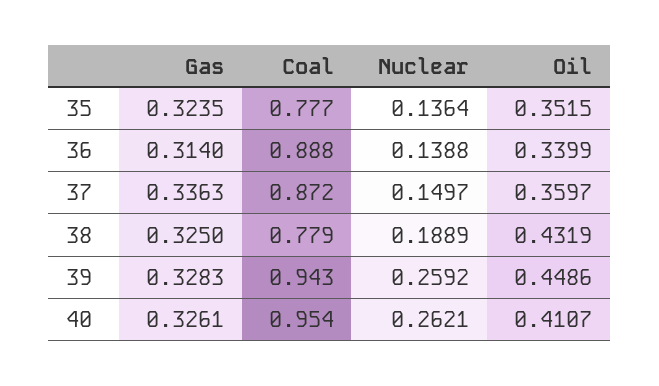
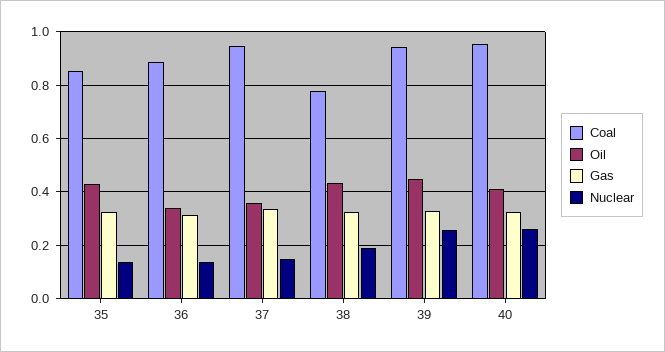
Coal, 35: 0.777 -> 0.85
Oil, 35: 0.3515 -> 0.425
Coal, 37: 0.872 -> 0.95

